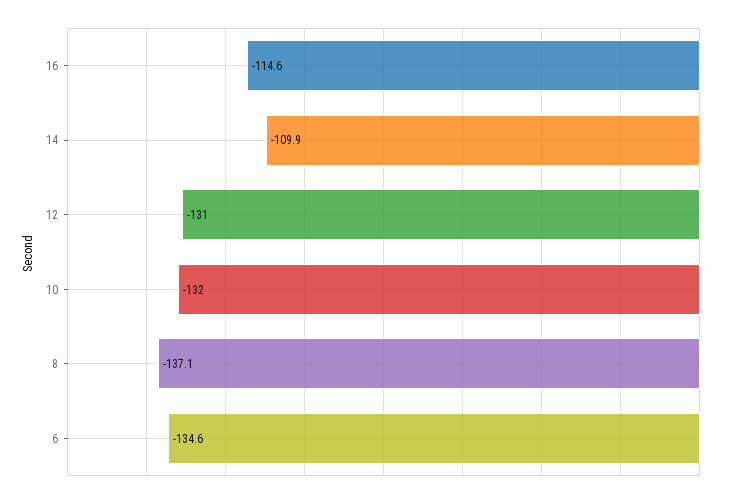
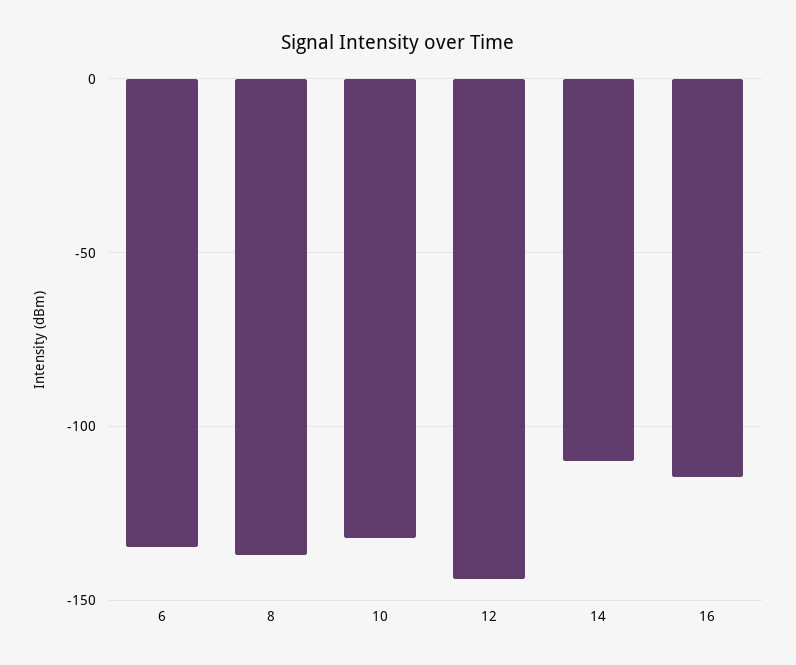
12: -131 -> -145

